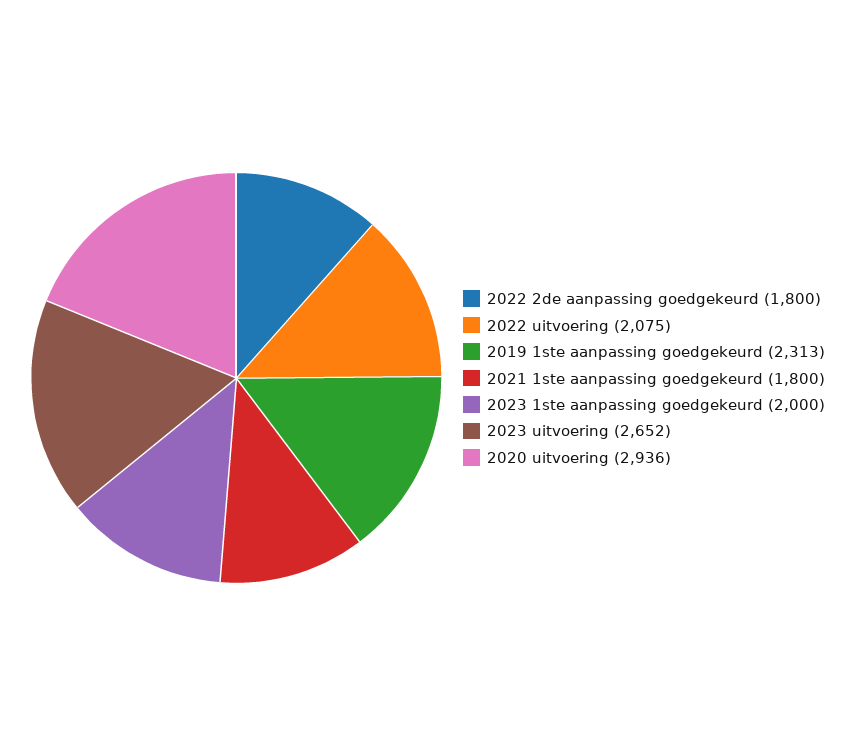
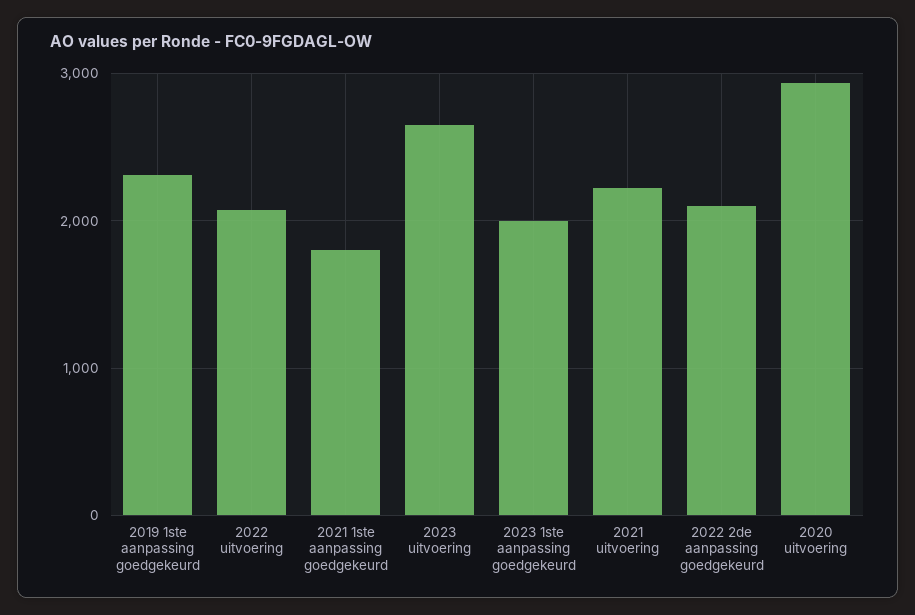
2022 2de aanpassing goedgekeurd: 1800 -> 2100
2021 uitvoering: none -> 2200

